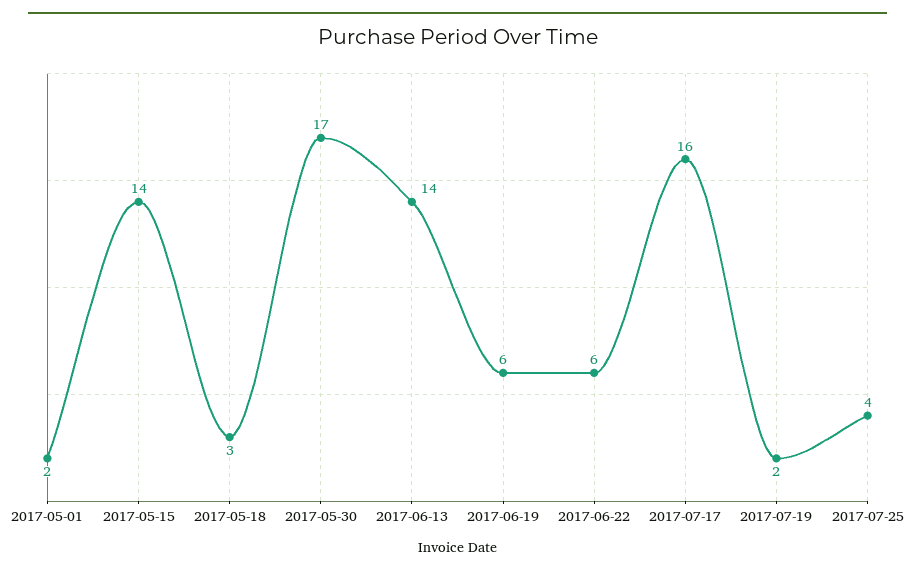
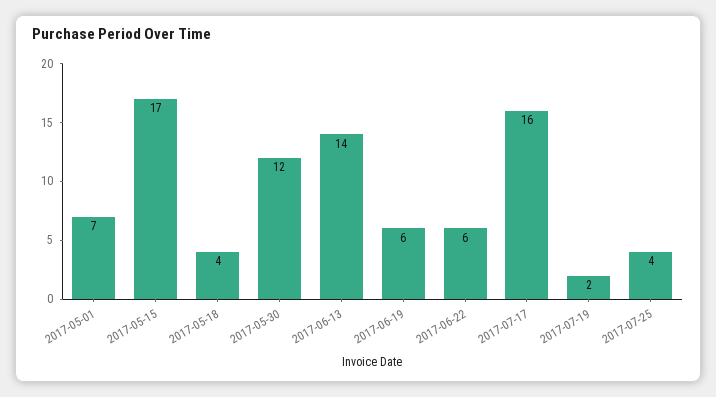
2017-05-01: 2 -> 7
2017-05-15: 14 -> 17
2017-05-18: 3 -> 4
2017-05-30: 17 -> 12

